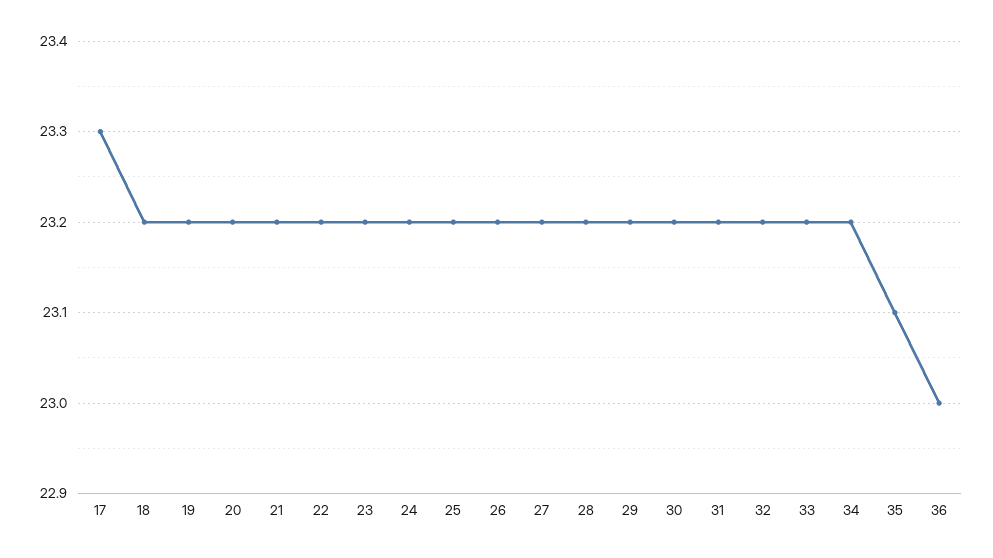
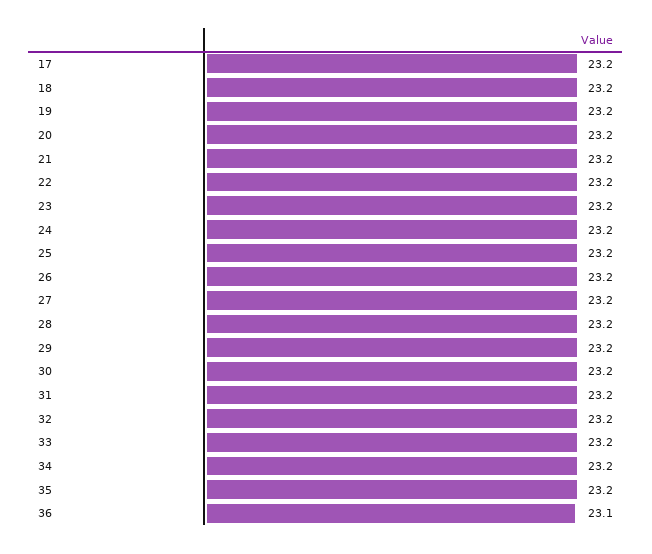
17: 23.3 -> 23.2
35: 23.1 -> 23.2
36: 23 -> 23.1

